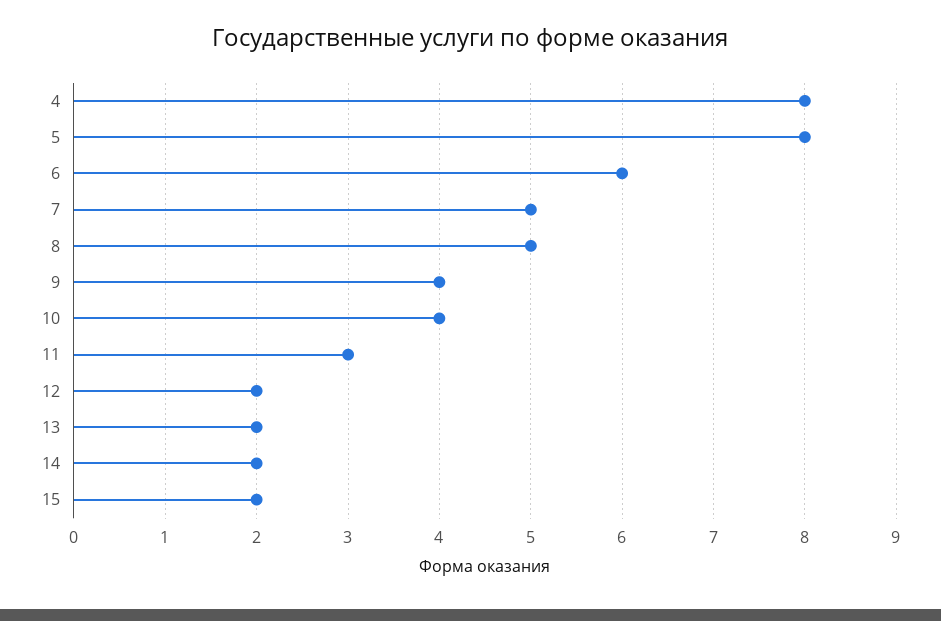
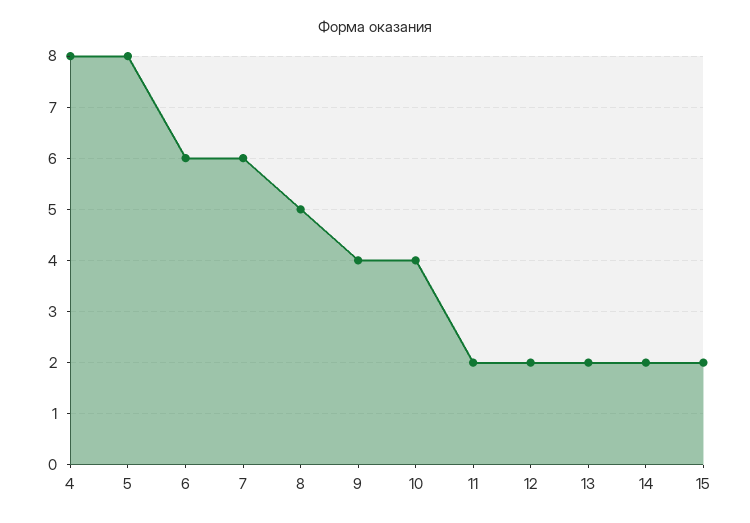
7: 5 -> 6
11: 3 -> 2

